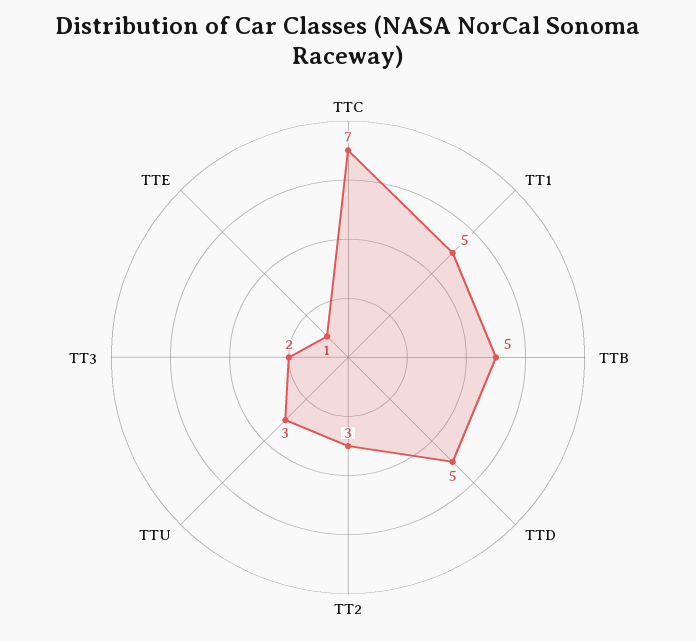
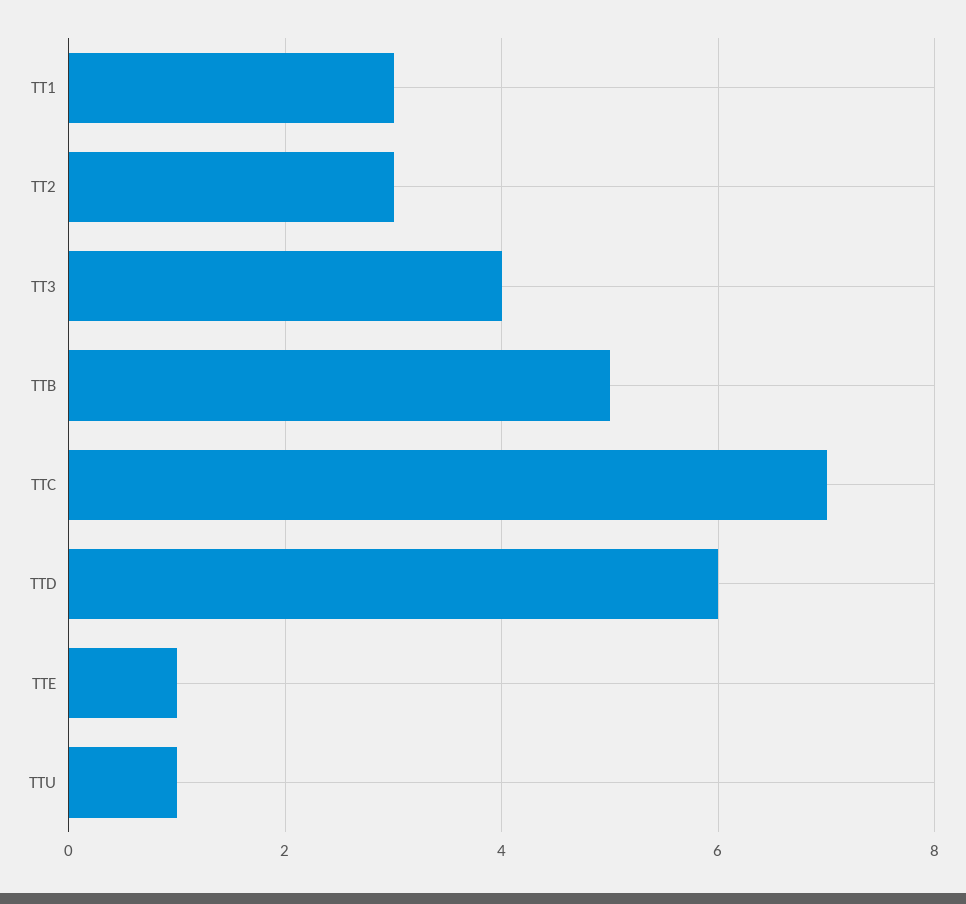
TT1: 5 -> 3
TTD: 5 -> 6
TTU: 3 -> 1
TT3: 2 -> 4

